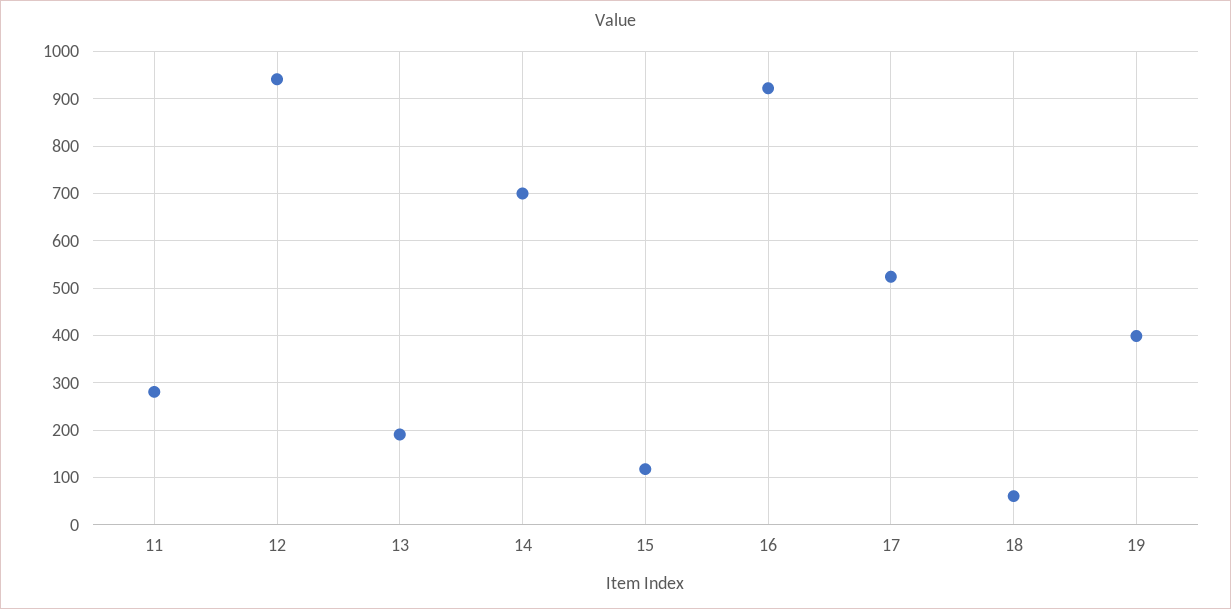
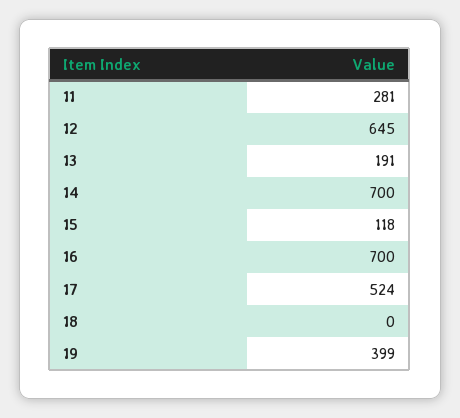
12: 940 -> 645
16: 920 -> 700
18: 60 -> 0

